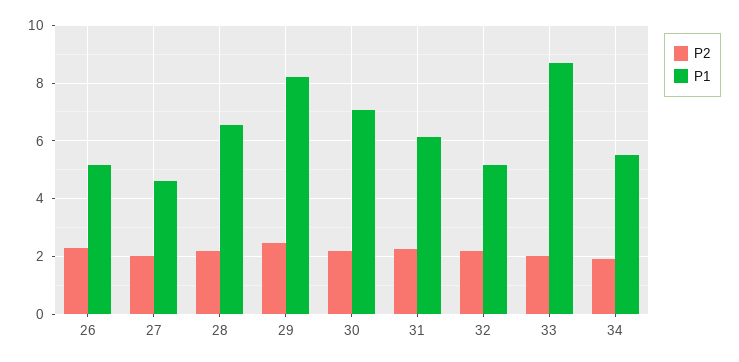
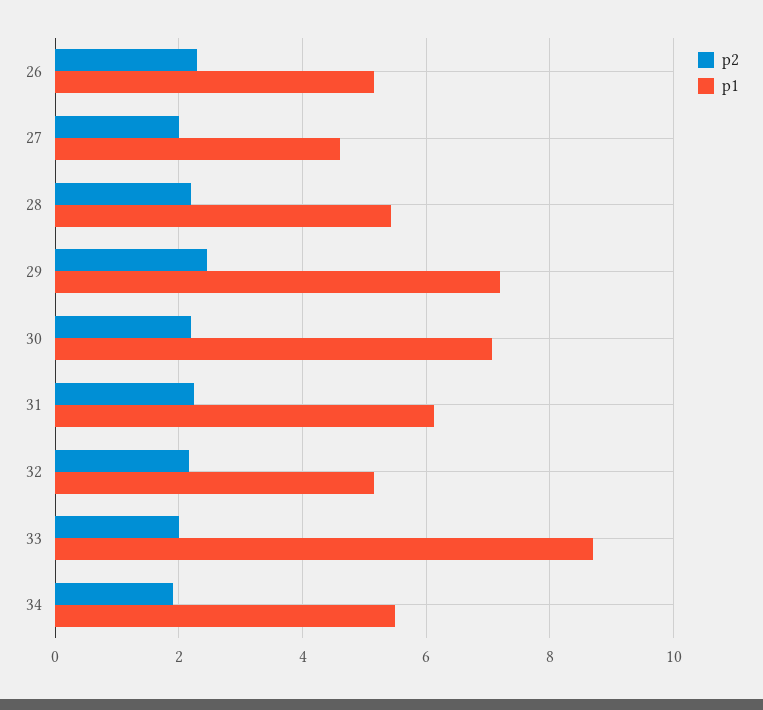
P1, 28: 6.5 -> 5.4
P1, 29: 8.25 -> 7.2

